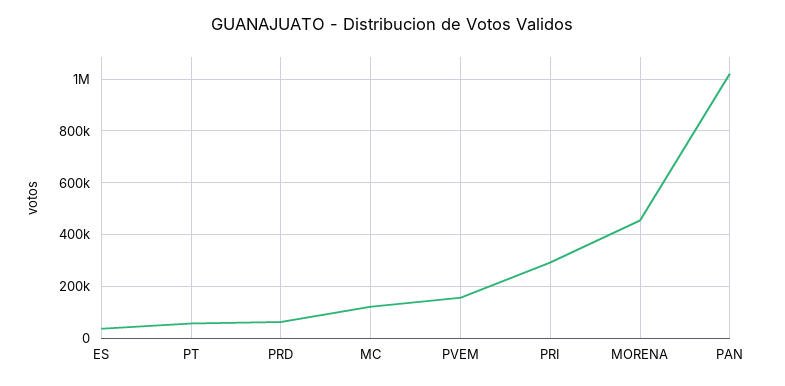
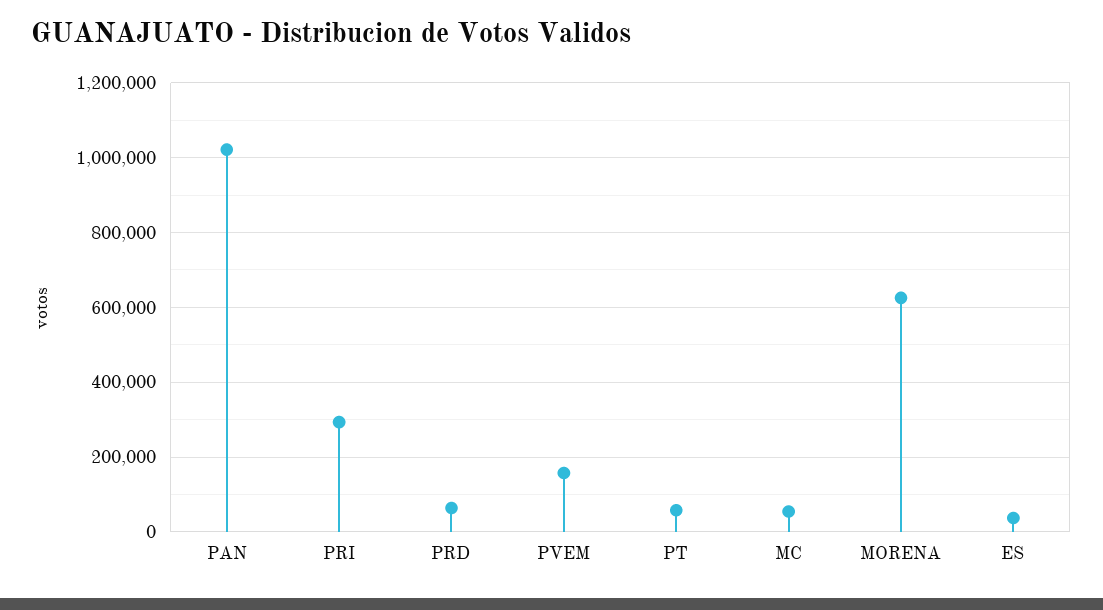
MC: 125000 -> 60000
MORENA: 450000 -> 620000

